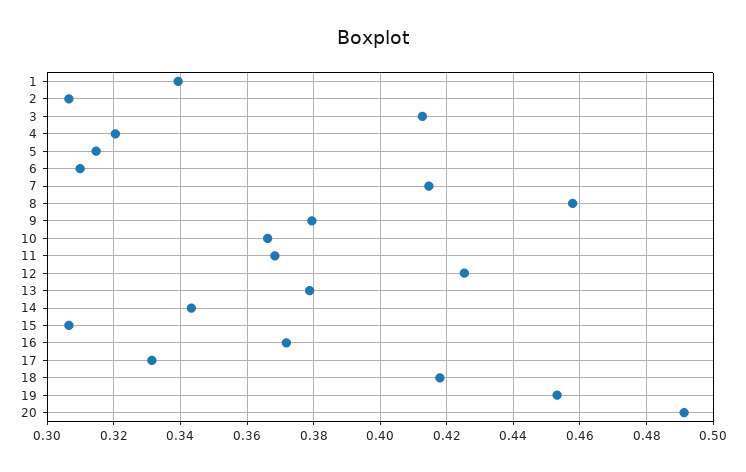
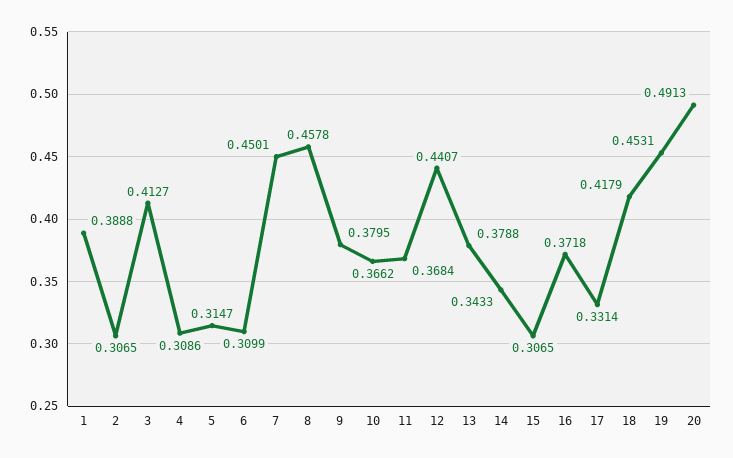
1: 0.34 -> 0.3888
4: 0.32 -> 0.3086
7: 0.414 -> 0.4501
12: 0.426 -> 0.4407

